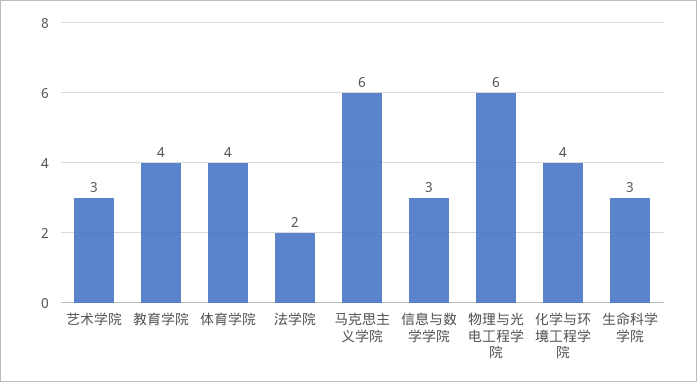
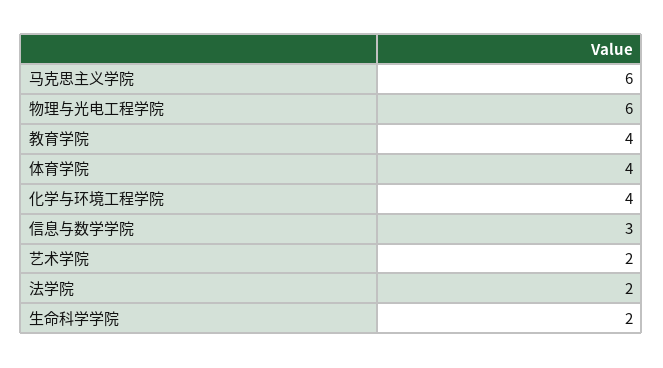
艺术学院: 3 -> 2
生命科学学院: 3 -> 2

